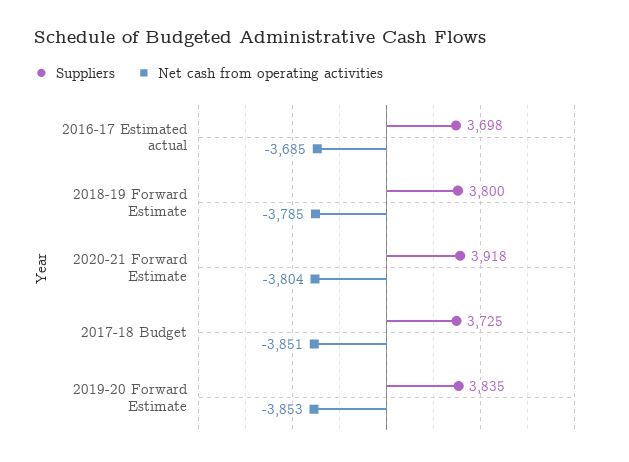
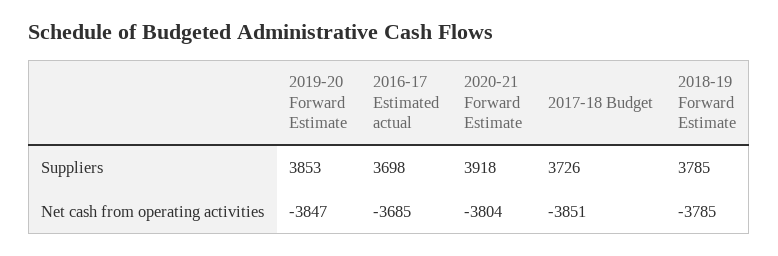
Suppliers, 2018-19 Forward Estimate: 3800 -> 3785
Suppliers, 2017-18 Budget: 3725 -> 3726
Suppliers, 2019-20 Forward Estimate: 3835 -> 3853
Net cash from operating activities, 2019-20 Forward Estimate: -3853 -> -3847

